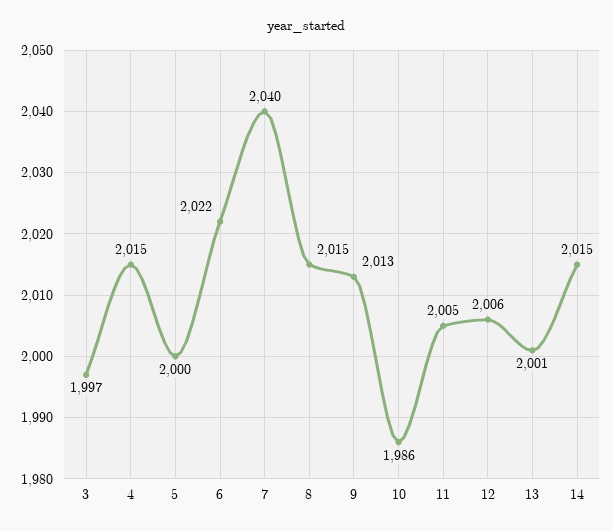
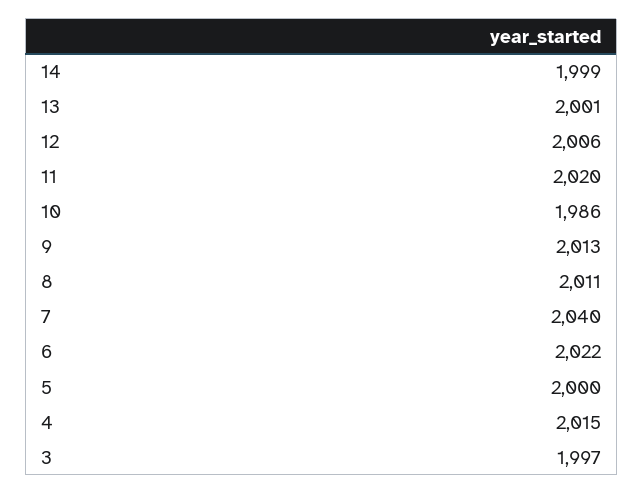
8: 2015 -> 2011
11: 2005 -> 2020
14: 2015 -> 1999

